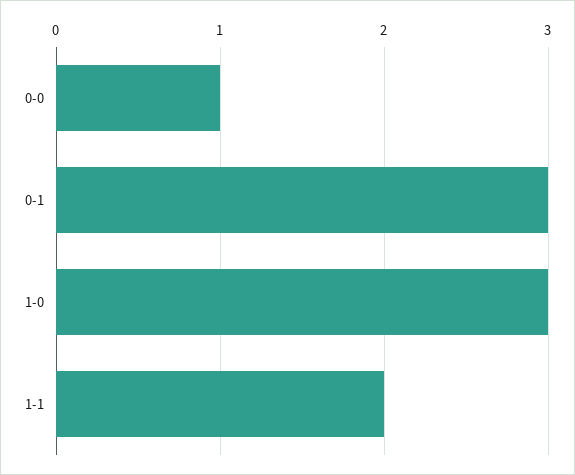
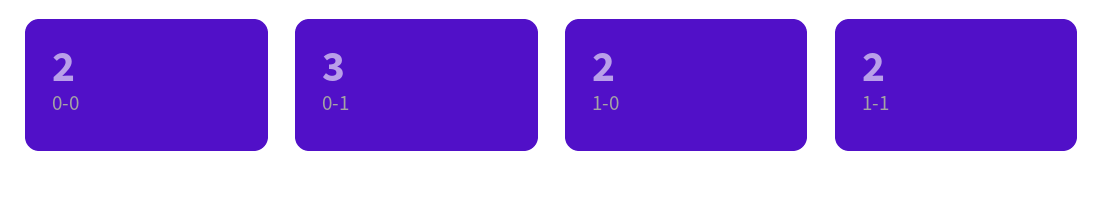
0-0: 1 -> 2
1-0: 3 -> 2

